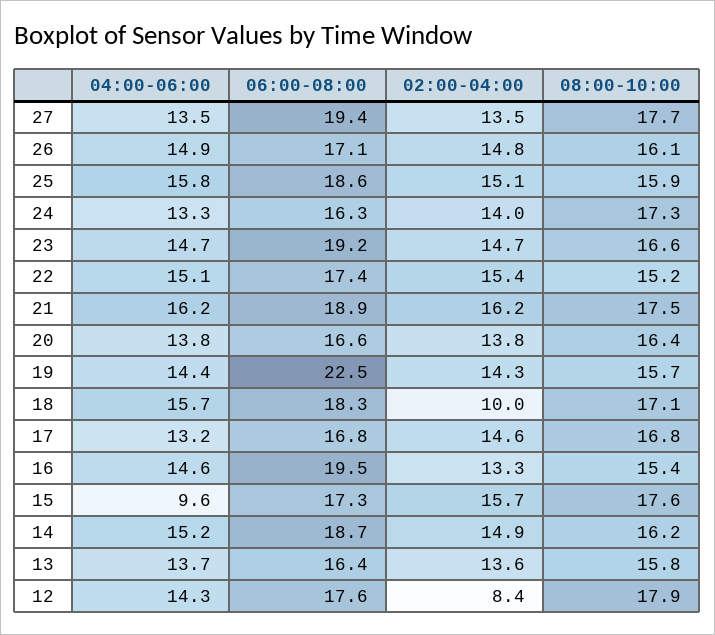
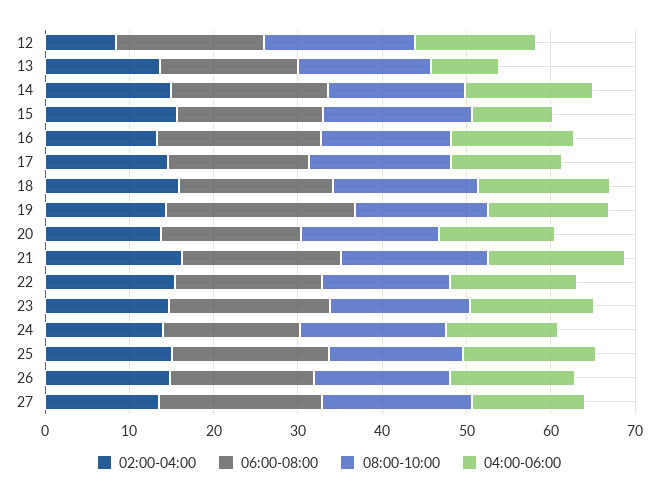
02:00-04:00, 18: 10 -> 16
04:00-06:00, 13: 13.7 -> 8

